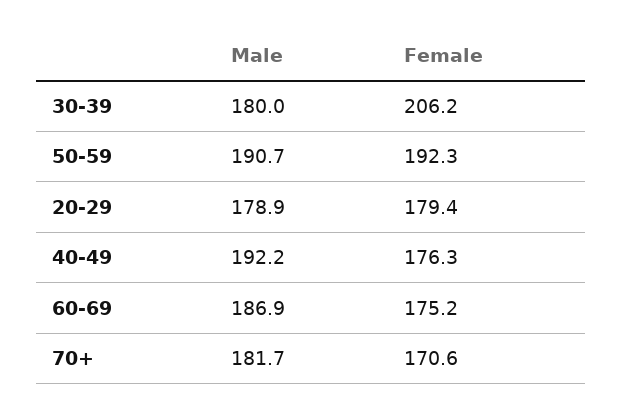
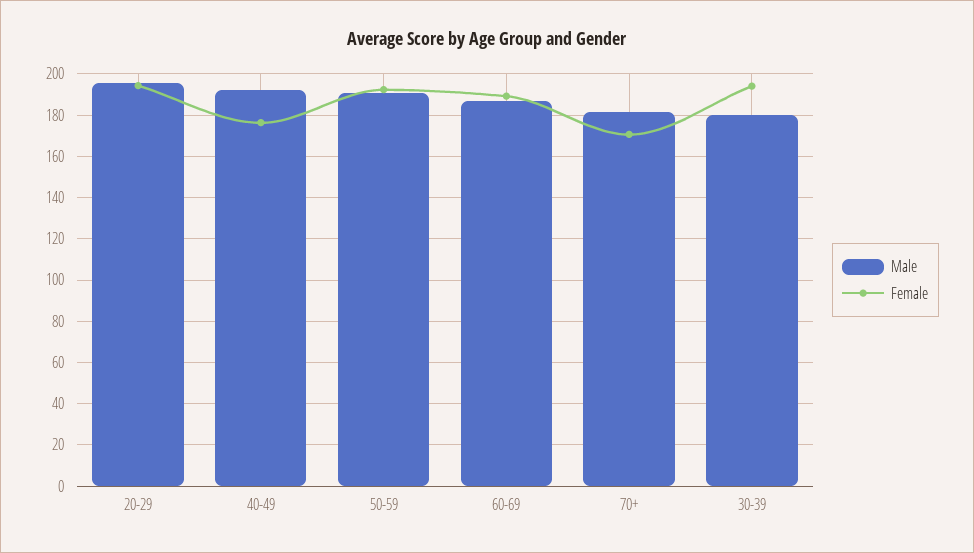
Female, 30-39: 206.2 -> 195
Male, 20-29: 178.9 -> 195
Female, 20-29: 179.4 -> 195
Female, 60-69: 175.2 -> 190

